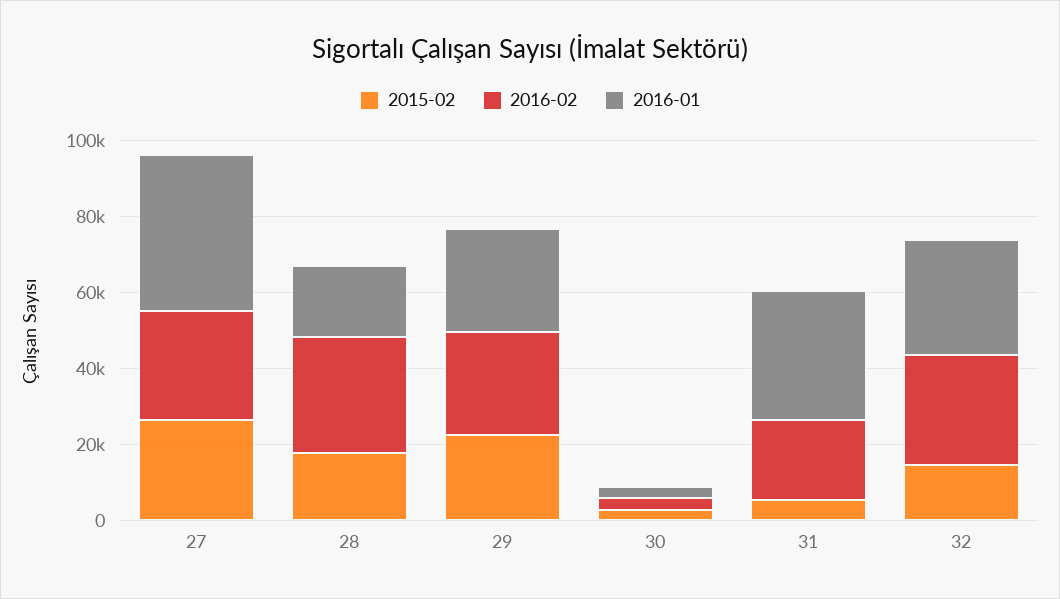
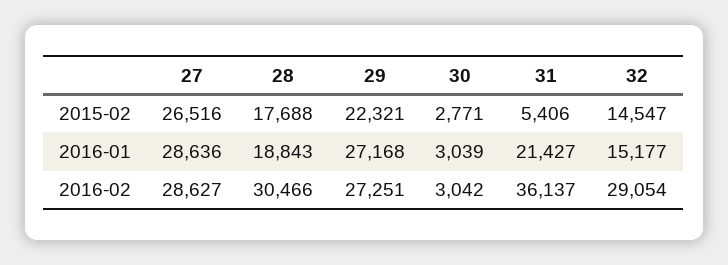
2016-01, 27: 40000 -> 28636
2016-02, 31: 20000 -> 36137
2016-01, 31: 35000 -> 21427
2016-01, 32: 30000 -> 15177

